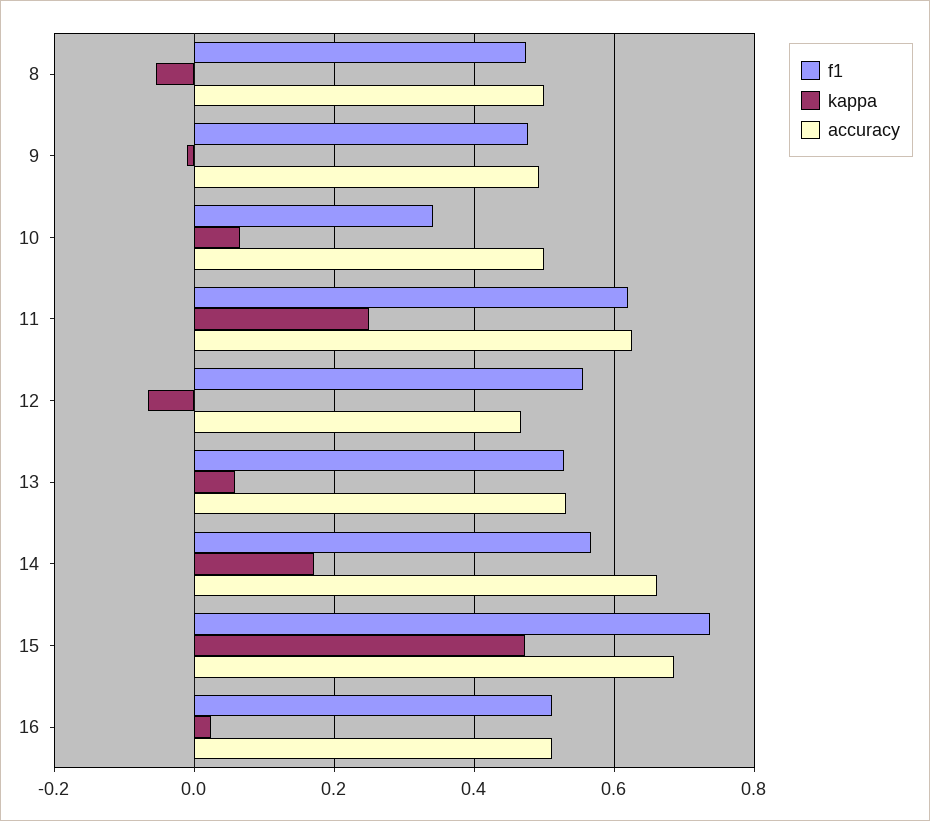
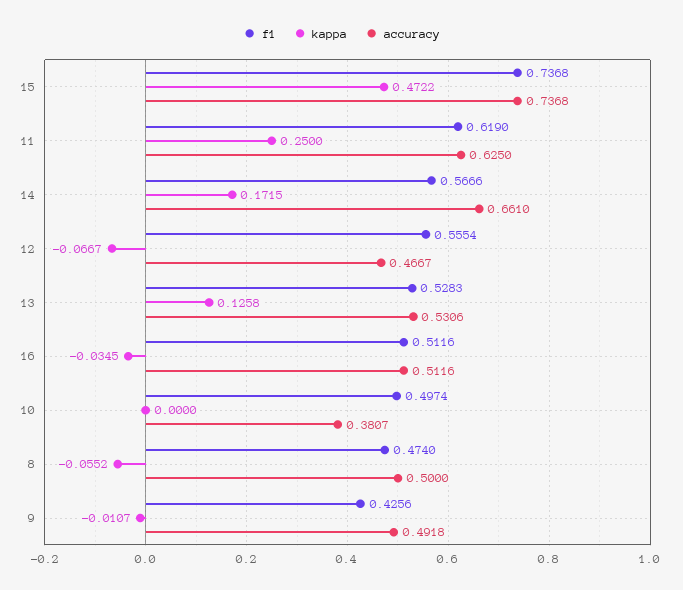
f1, 9: 0.48 -> 0.4256
f1, 10: 0.34 -> 0.4974
kappa, 10: 0.06 -> 0
accuracy, 10: 0.5 -> 0.3807
kappa, 13: 0.06 -> 0.1258
accuracy, 15: 0.68 -> 0.7368
kappa, 16: 0.02 -> -0.0345

